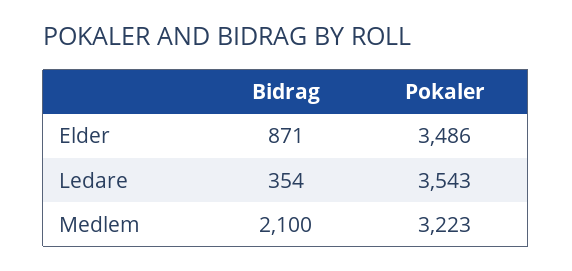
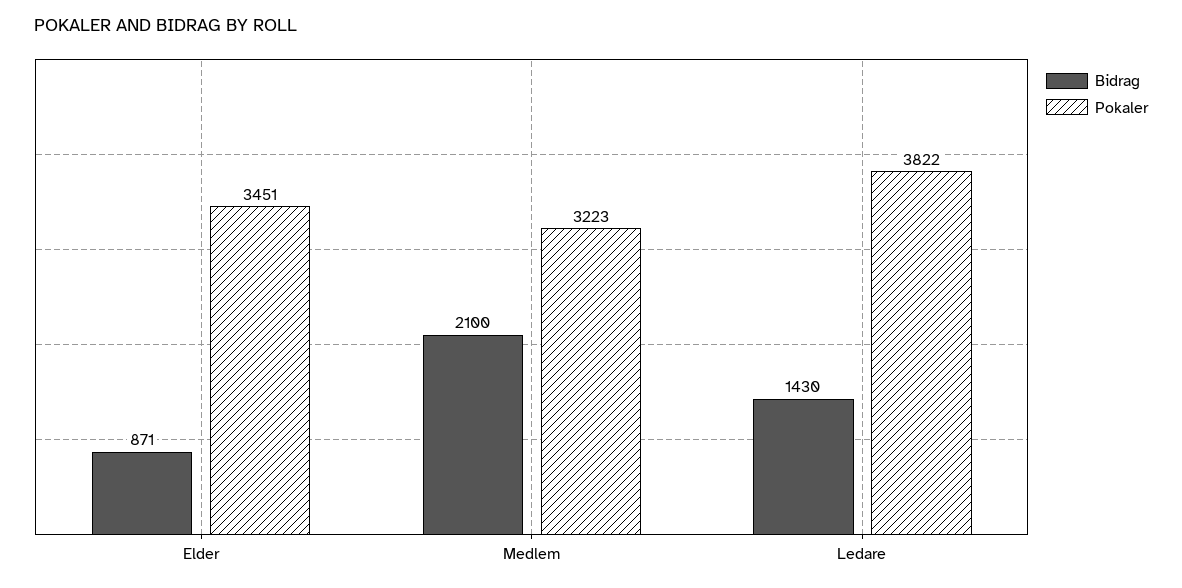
Pokaler, Elder: 3486 -> 3451
Bidrag, Ledare: 354 -> 1430
Pokaler, Ledare: 3543 -> 3822

